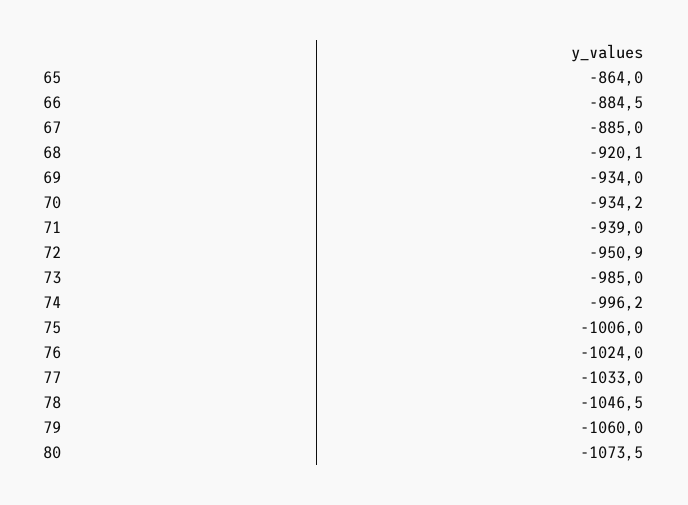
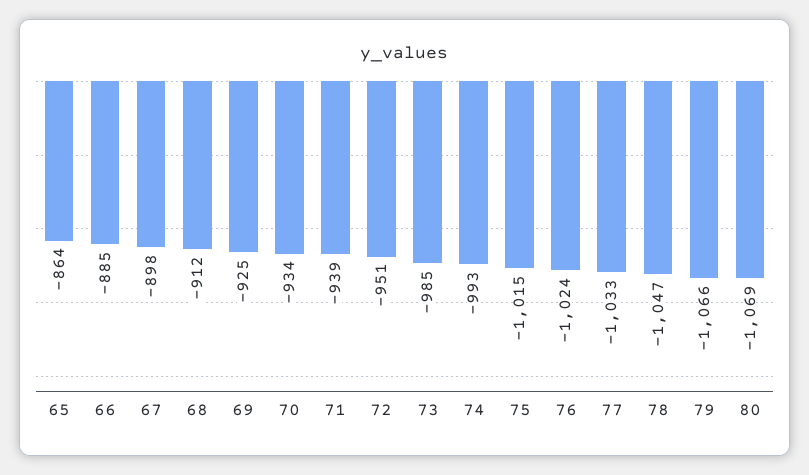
67: -885 -> -898
68: -920.1 -> -912
69: -934 -> -925
74: -996.2 -> -993
75: -1006 -> -1015
79: -1060 -> -1066
80: -1073.5 -> -1069

